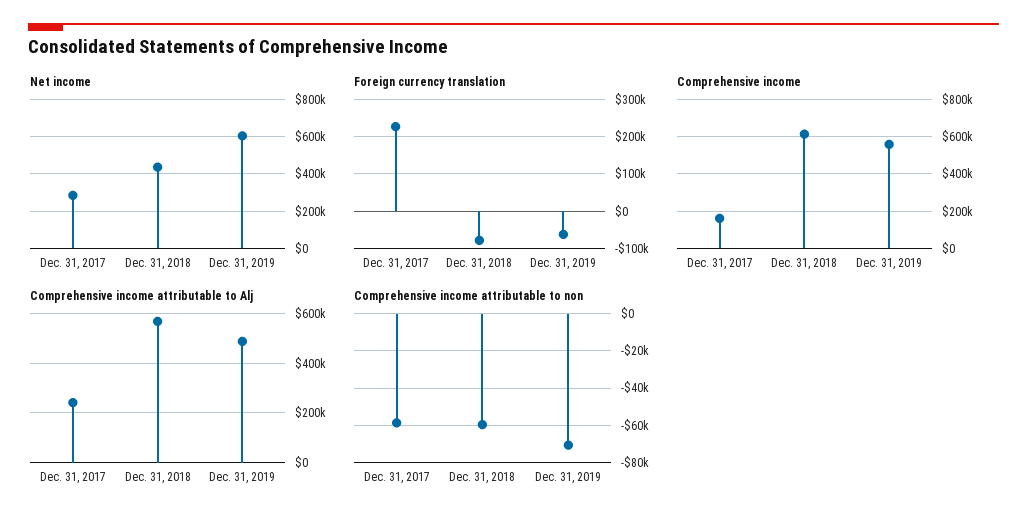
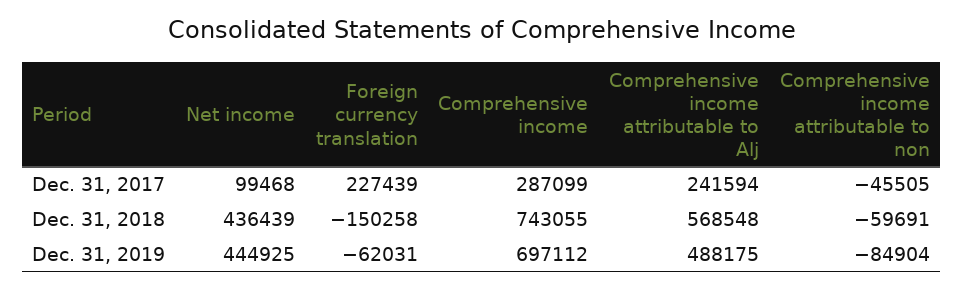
Net income, Dec. 31, 2017: 300000 -> 99468
Net income, Dec. 31, 2019: 600000 -> 444925
Foreign currency translation, Dec. 31, 2018: -80000 -> -150258
Comprehensive income, Dec. 31, 2017: 150000 -> 287099
Comprehensive income, Dec. 31, 2018: 600000 -> 743055
Comprehensive income, Dec. 31, 2019: 550000 -> 697112
Comprehensive income attributable to non, Dec. 31, 2017: -60000 -> -45505
Comprehensive income attributable to non, Dec. 31, 2019: -70000 -> -84904

